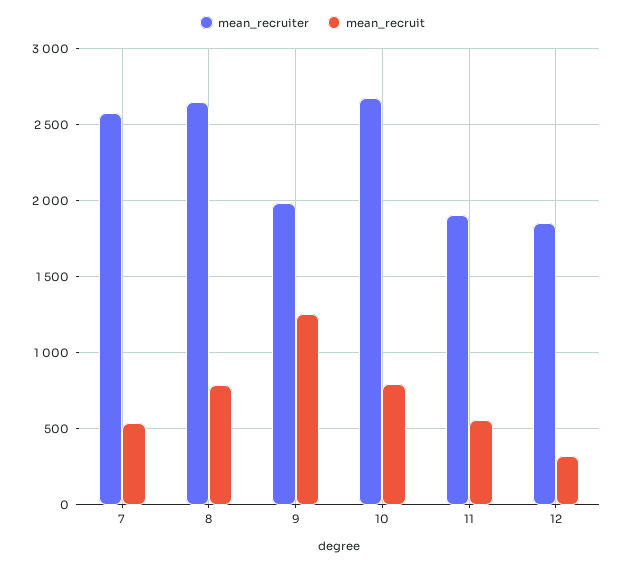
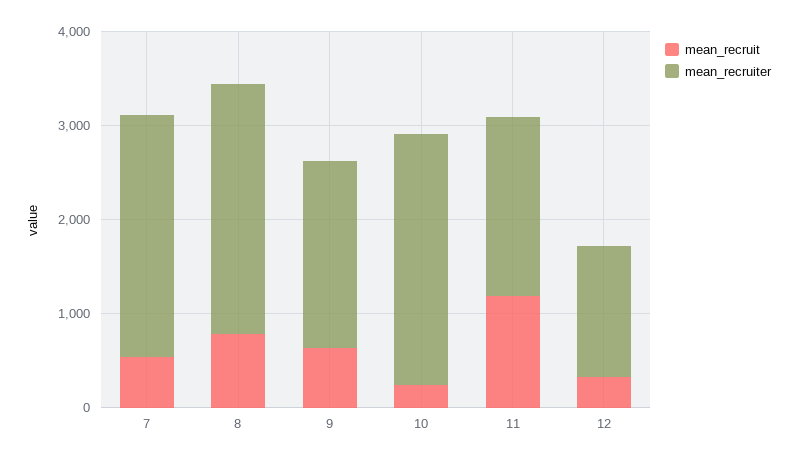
mean_recruit, 9: 1250 -> 600
mean_recruit, 10: 800 -> 200
mean_recruit, 11: 550 -> 1200
mean_recruiter, 12: 1850 -> 1400

